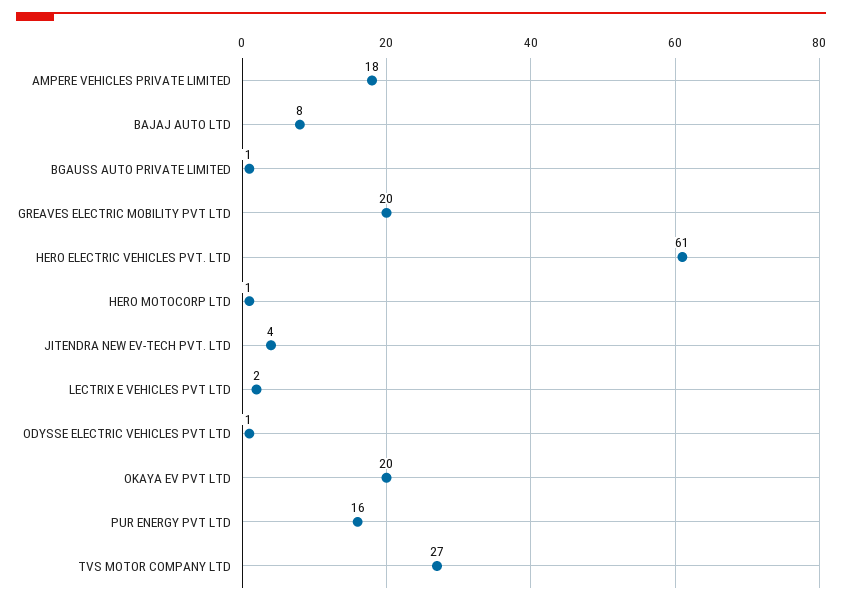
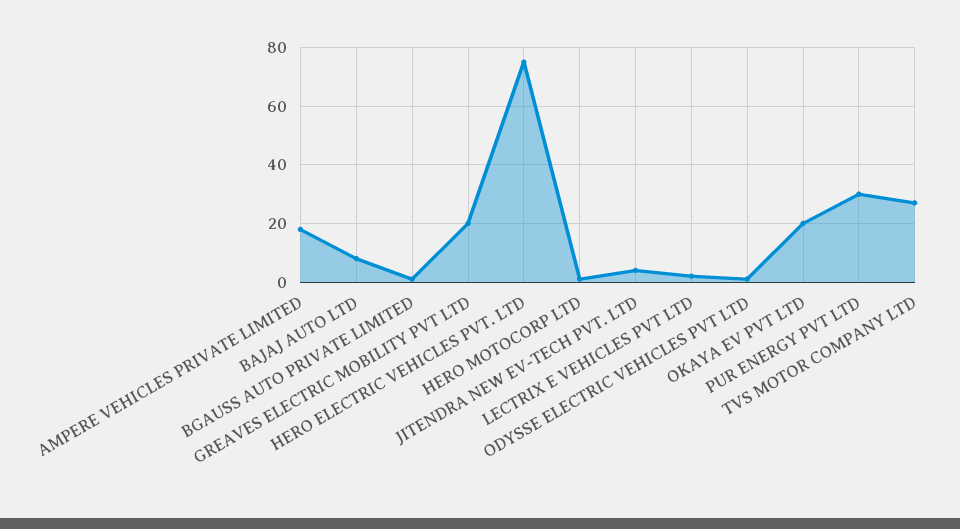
HERO ELECTRIC VEHICLES PVT. LTD: 61 -> 75
PUR ENERGY PVT LTD: 16 -> 30

